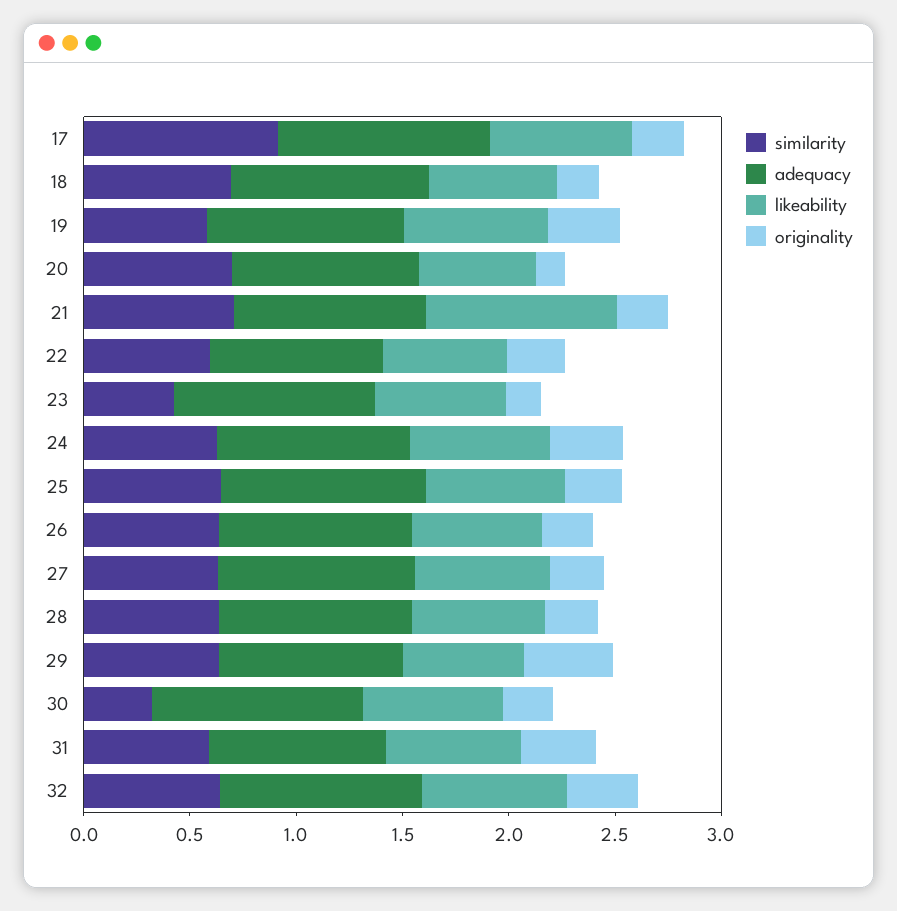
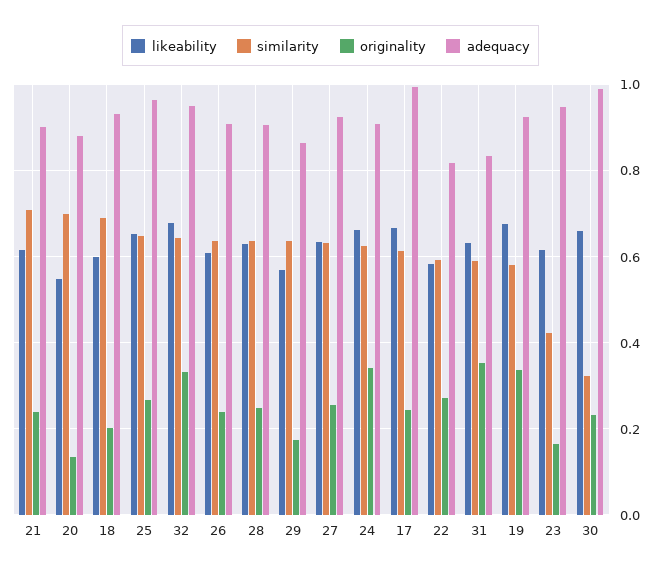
similarity, 17: 0.9 -> 0.62
likeability, 21: 0.9 -> 0.62
originality, 29: 0.4 -> 0.18

